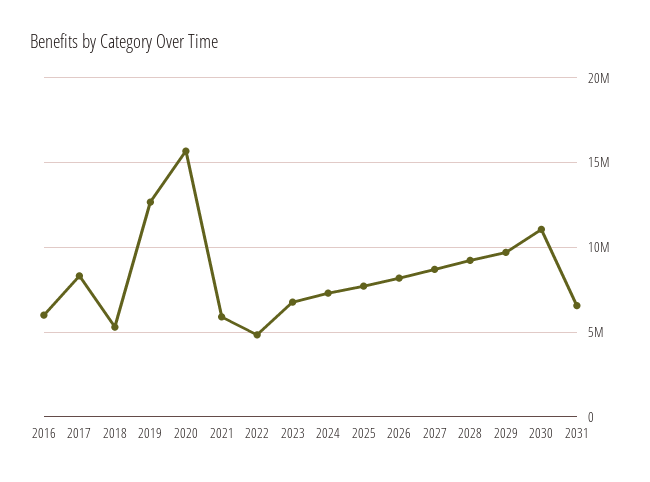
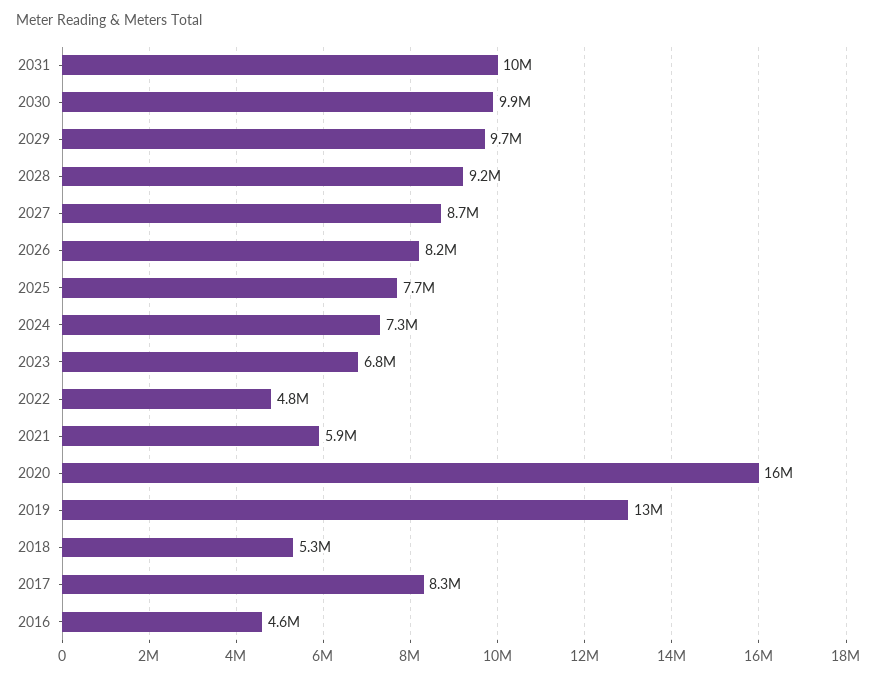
2016: 6000000 -> 4600000
2030: 11000000 -> 9900000
2031: 6500000 -> 10000000

